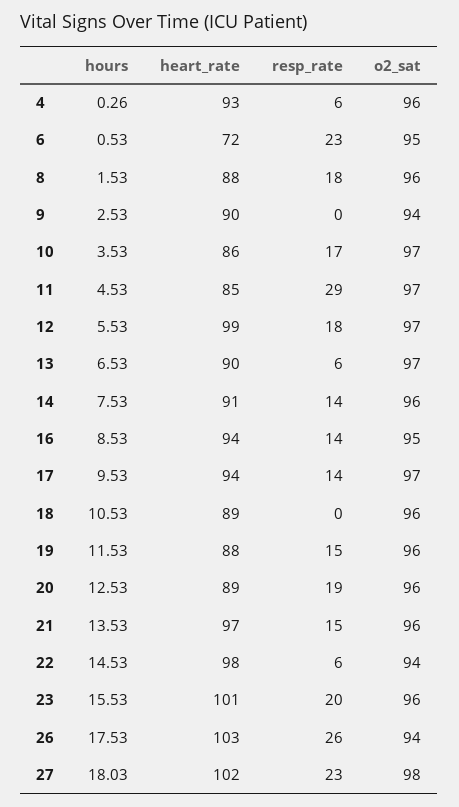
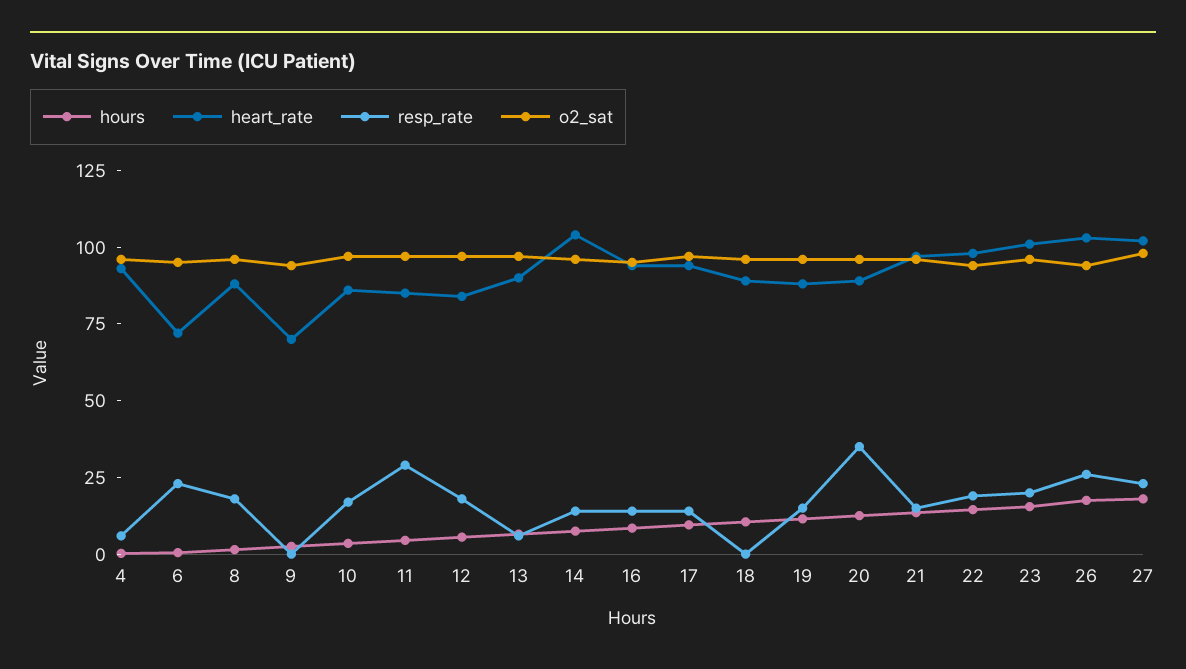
heart_rate, 9: 90 -> 70
heart_rate, 12: 99 -> 85
heart_rate, 14: 91 -> 105
resp_rate, 20: 19 -> 35
resp_rate, 22: 6 -> 20

